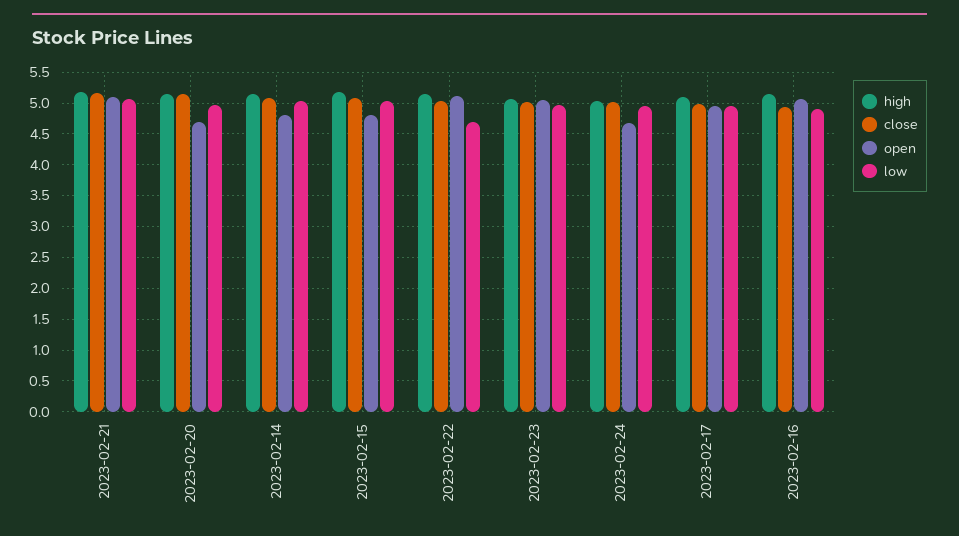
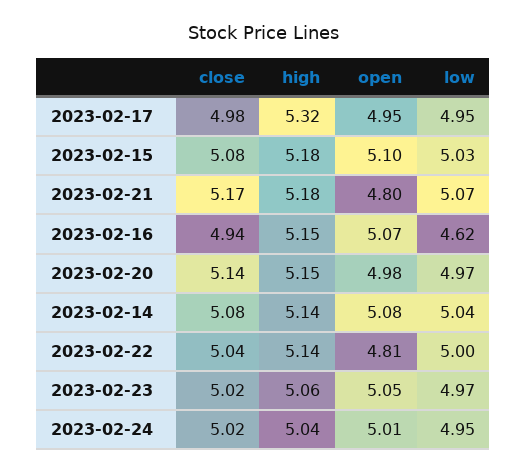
open, 2023-02-21: 5.1 -> 4.8
open, 2023-02-20: 4.7 -> 4.98
open, 2023-02-14: 4.8 -> 5.08
open, 2023-02-15: 4.8 -> 5.1
open, 2023-02-22: 5.1 -> 4.81
low, 2023-02-22: 4.7 -> 5
open, 2023-02-24: 4.7 -> 5.01
high, 2023-02-17: 5.1 -> 5.32
low, 2023-02-16: 4.9 -> 4.62

